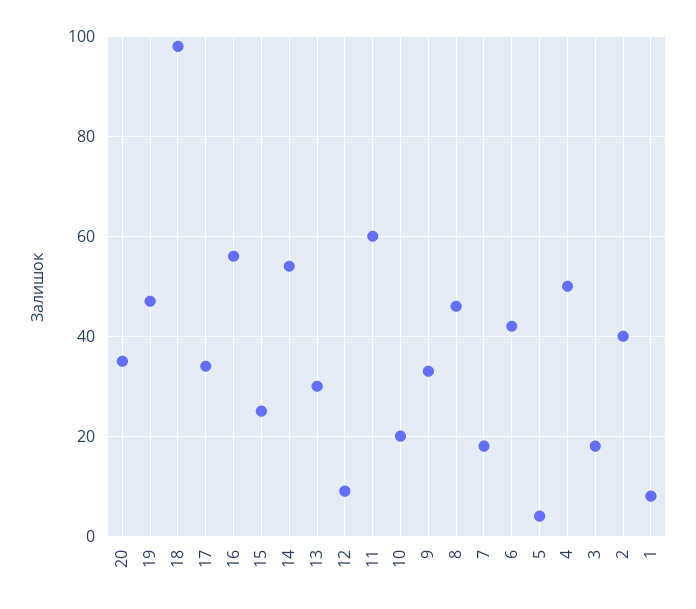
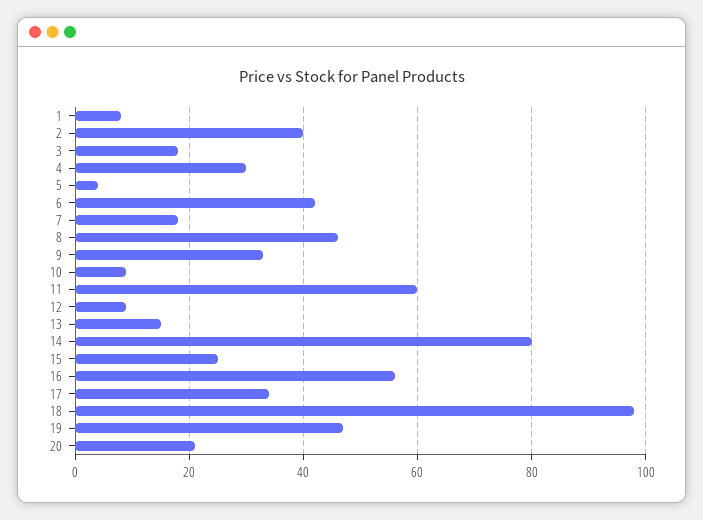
20: 35 -> 20
14: 55 -> 80
13: 30 -> 15
10: 20 -> 10
4: 50 -> 30

